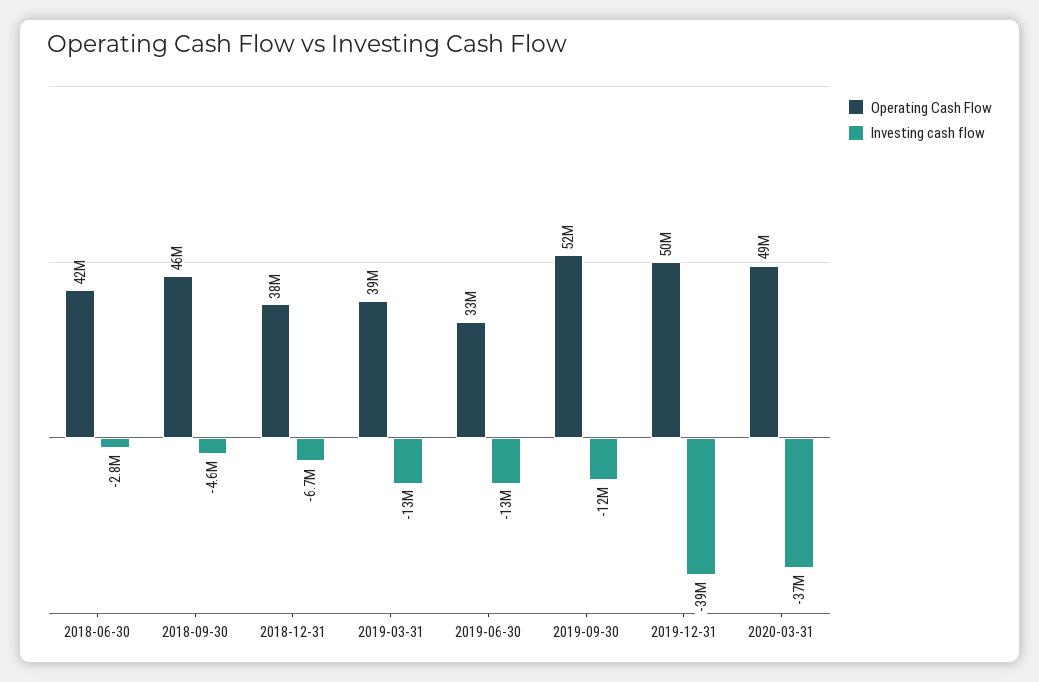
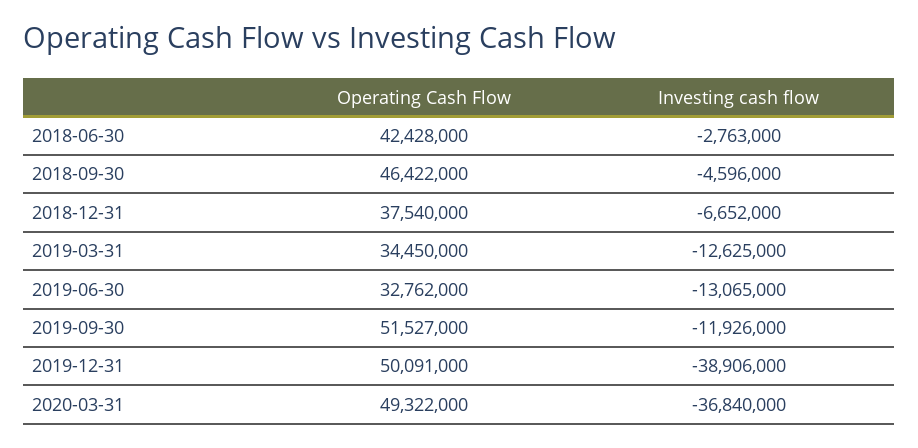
Operating Cash Flow, 2019-03-31: 39000000 -> 34450000

